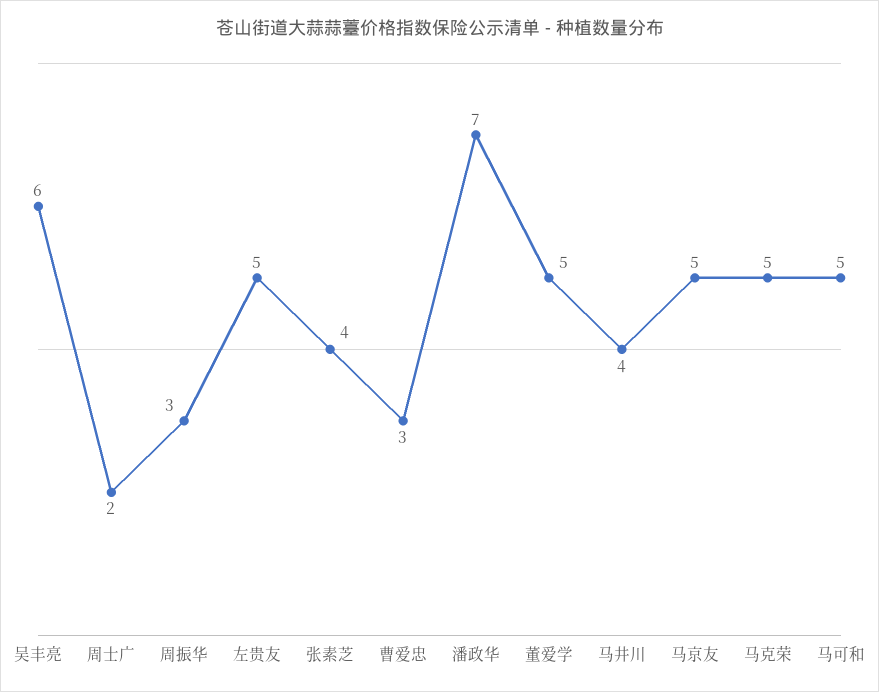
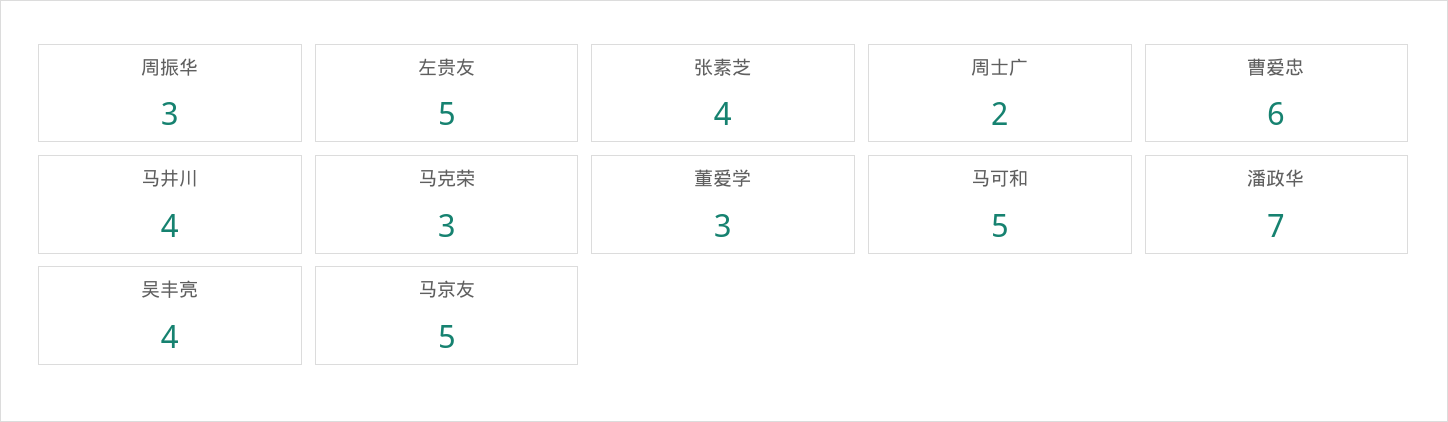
吴丰亮: 6 -> 4
曹爱忠: 3 -> 6
董爱学: 5 -> 3
马克荣: 5 -> 3

